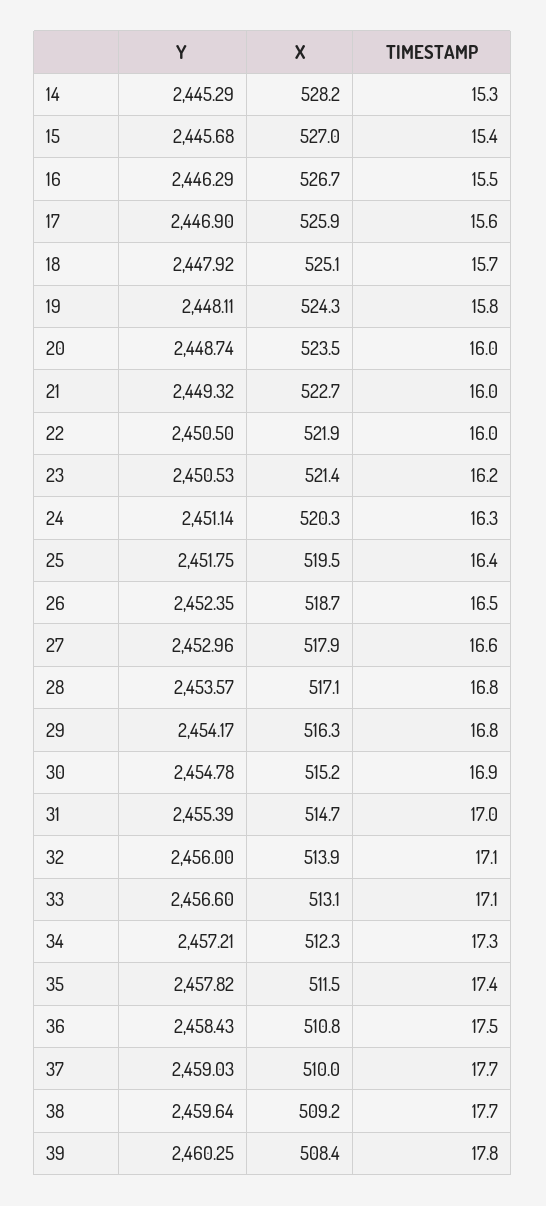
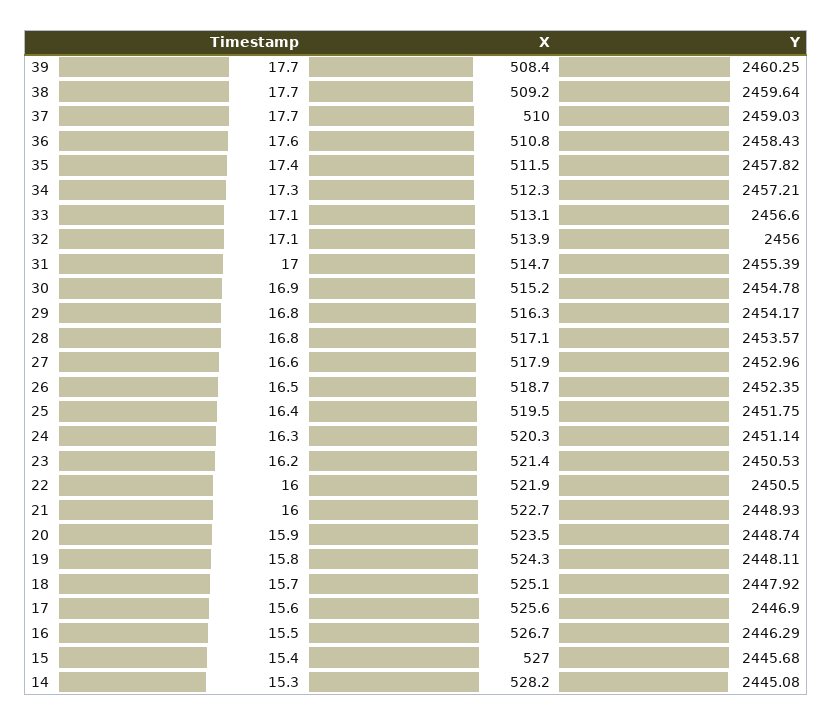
Y, 14: 2445.29 -> 2445.08
X, 17: 525.9 -> 525.6
TIMESTAMP, 20: 16 -> 15.9
Y, 21: 2449.32 -> 2448.93
TIMESTAMP, 36: 17.5 -> 17.6
TIMESTAMP, 39: 17.8 -> 17.7

